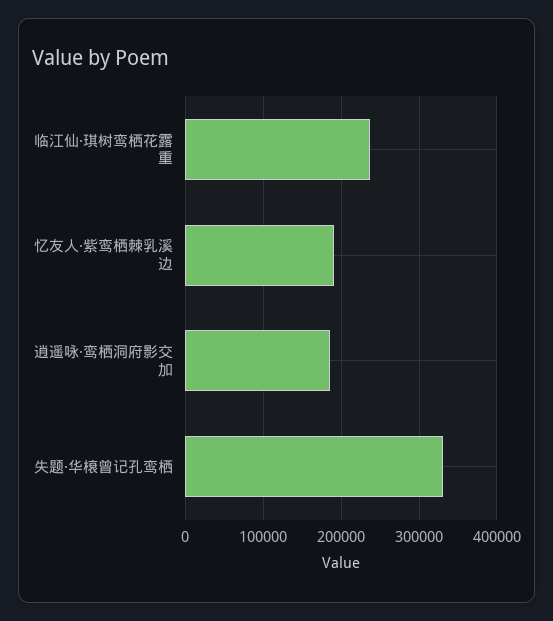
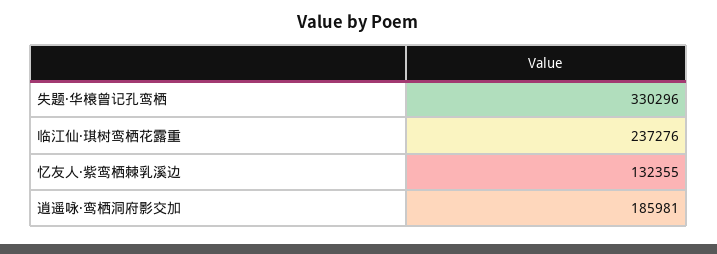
忆友人·紫鸾栖棘乳溪边: 190000 -> 132355

